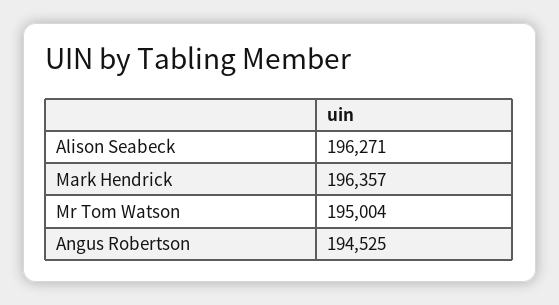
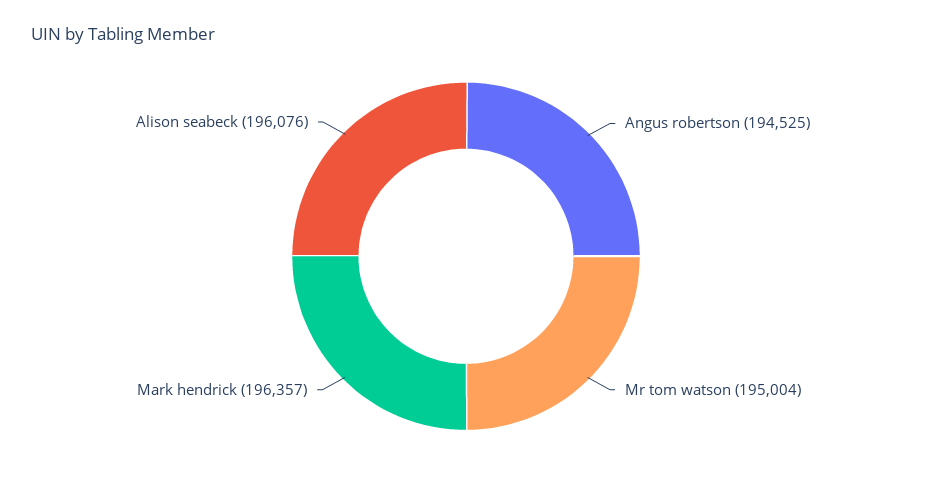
Alison Seabeck: 196271 -> 196076

